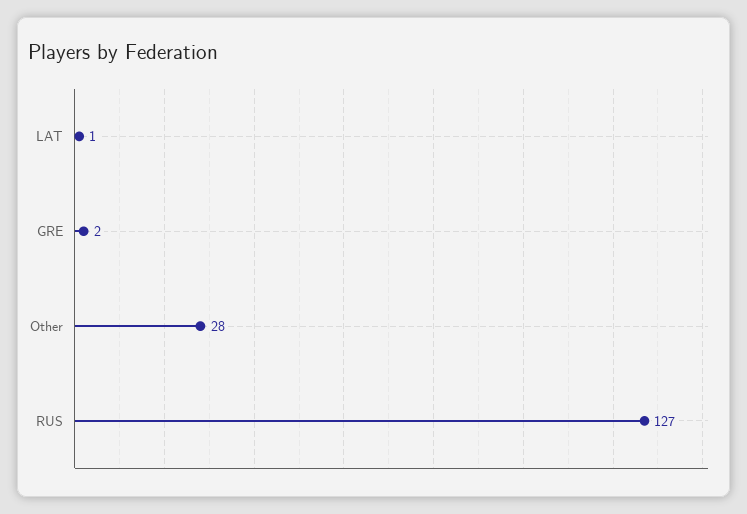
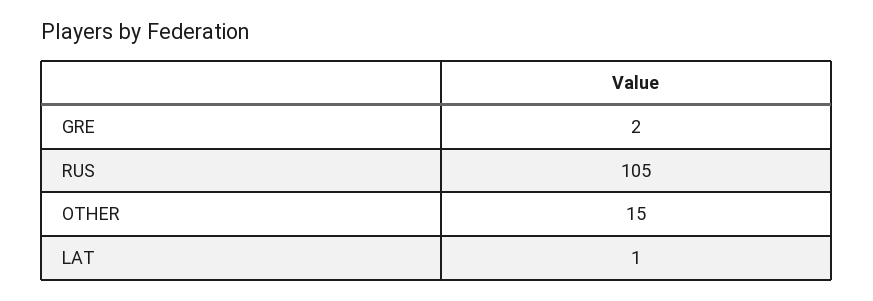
Other: 28 -> 15
RUS: 127 -> 105

